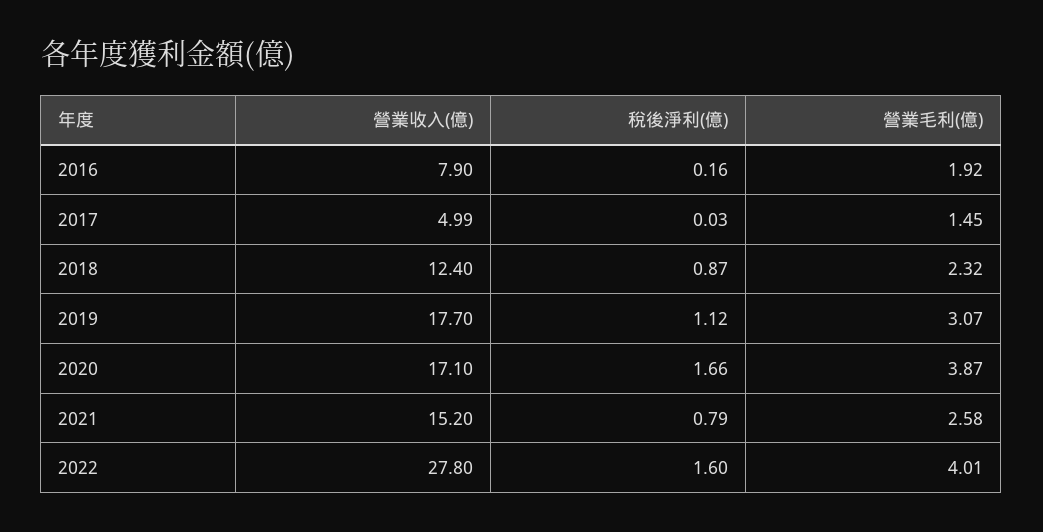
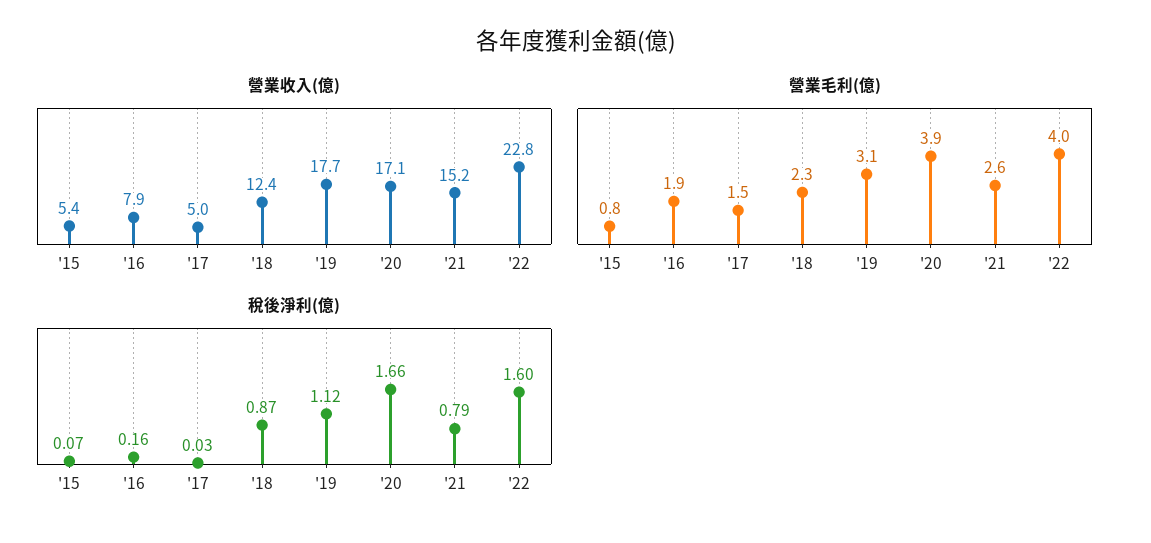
營業收入(億), 2022: 27.8 -> 22.8
營業收入(億), '15: none -> 5.4
營業毛利(億), '15: none -> 0.8
稅後淨利(億), '15: none -> 0.07

